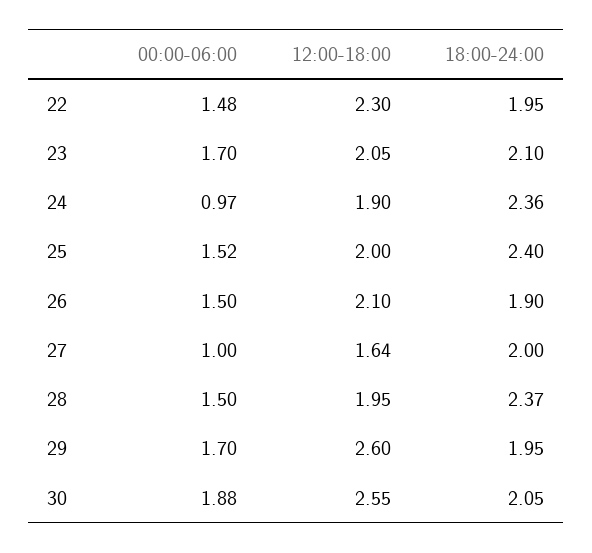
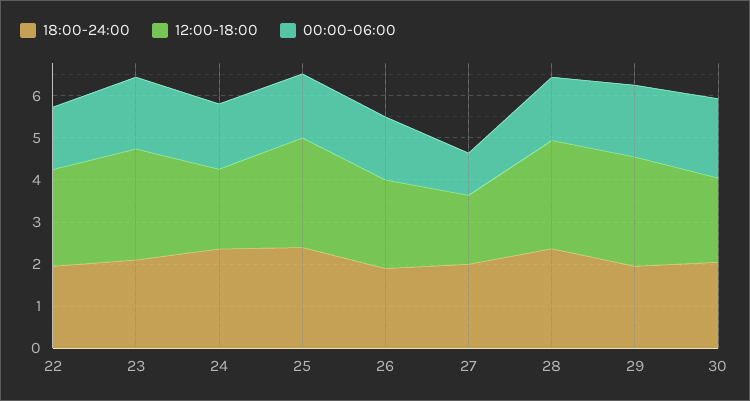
12:00-18:00, 23: 2.05 -> 2.6
00:00-06:00, 24: 0.97 -> 1.6
12:00-18:00, 25: 2 -> 2.6
12:00-18:00, 28: 1.95 -> 2.6
12:00-18:00, 30: 2.55 -> 2

